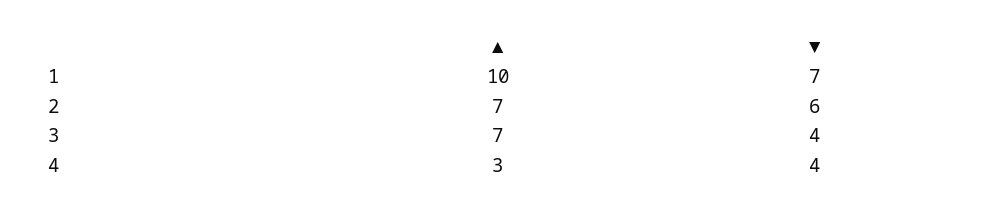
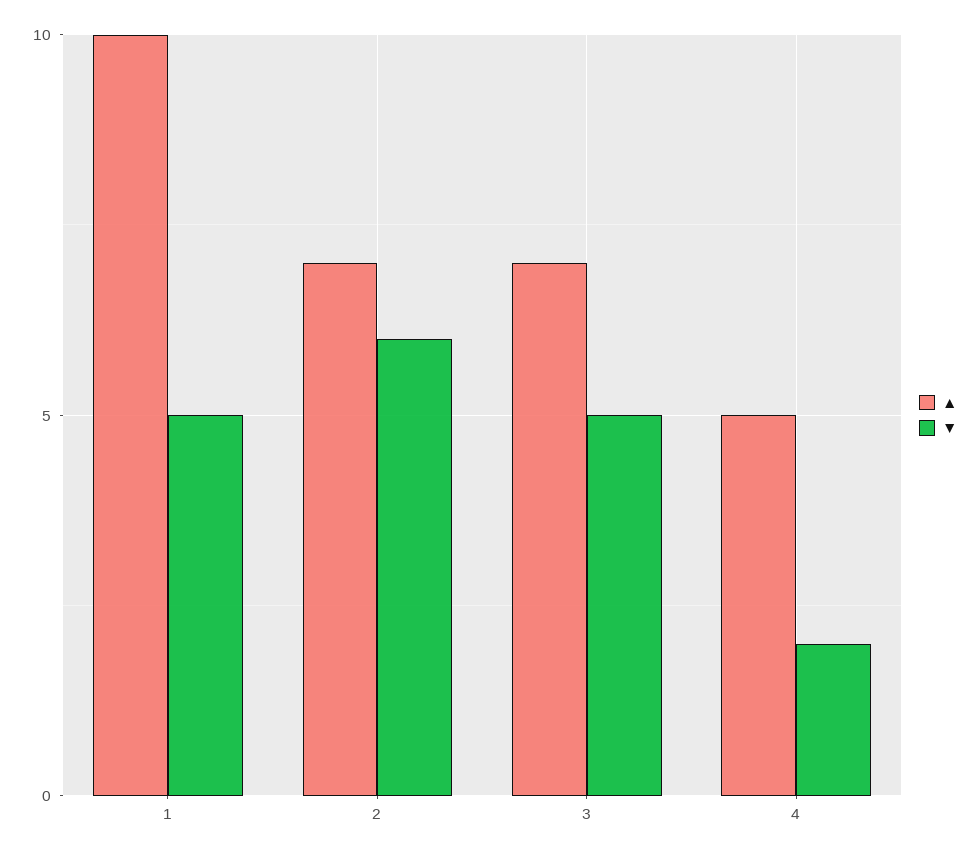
▼, 1: 7 -> 5
▼, 3: 4 -> 5
▲, 4: 3 -> 5
▼, 4: 4 -> 2

